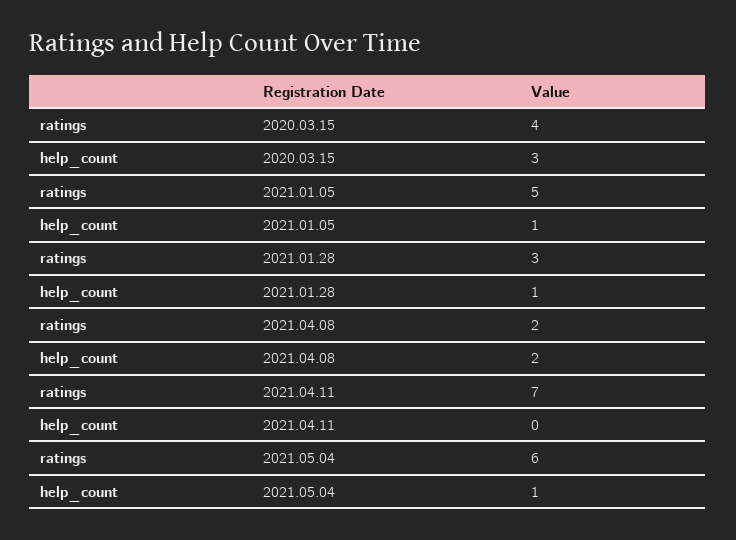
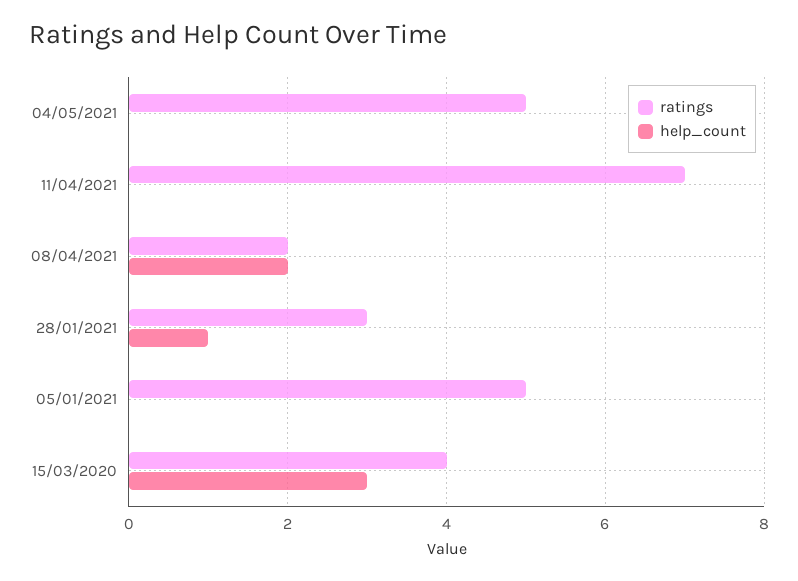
help_count, 2021.01.05: 1 -> 0
ratings, 2021.05.04: 6 -> 5
help_count, 2021.05.04: 1 -> 0

